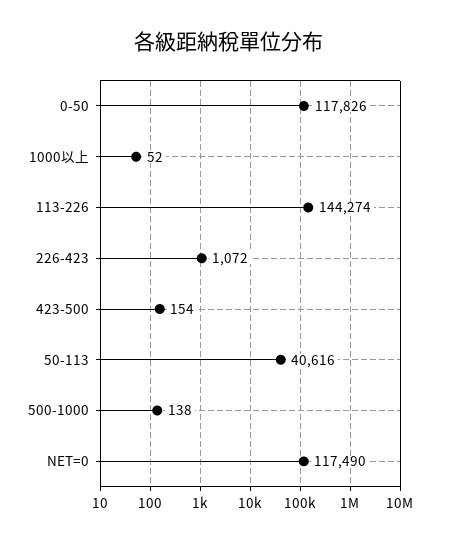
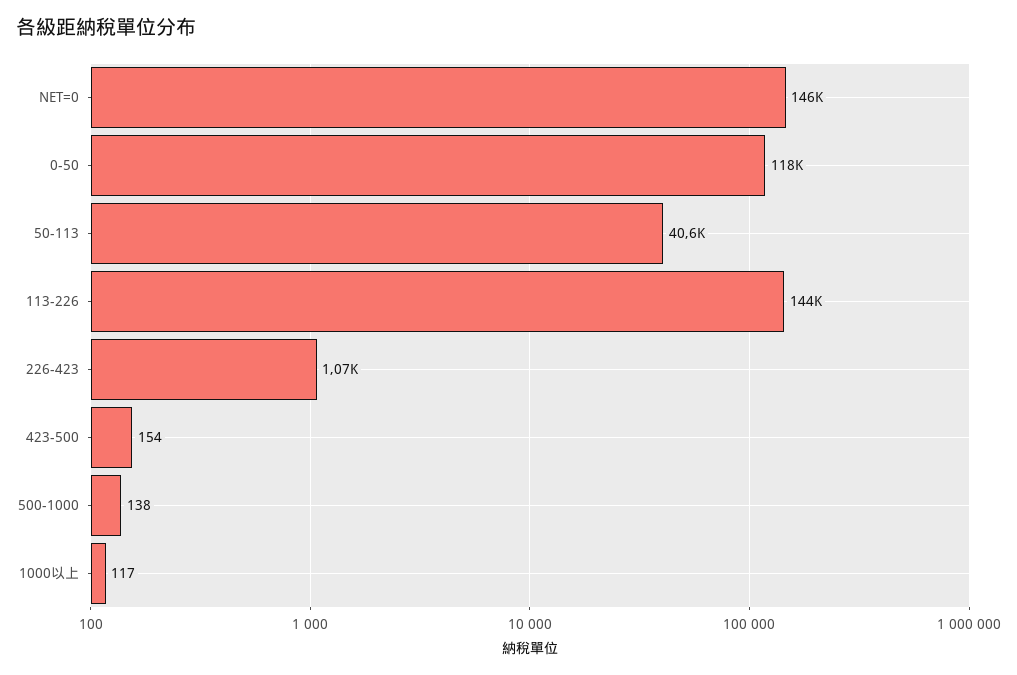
1000以上: 52 -> 117
NET=0: 117490 -> 146000

